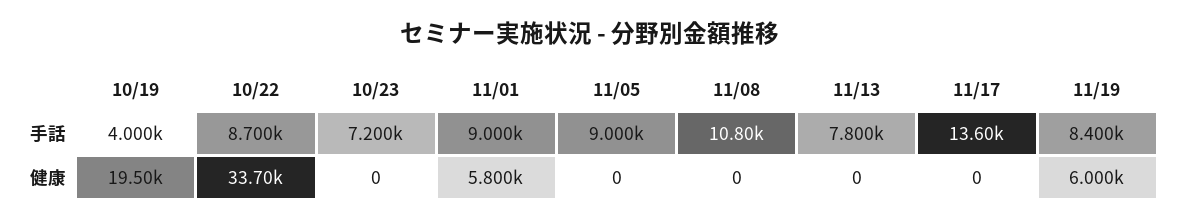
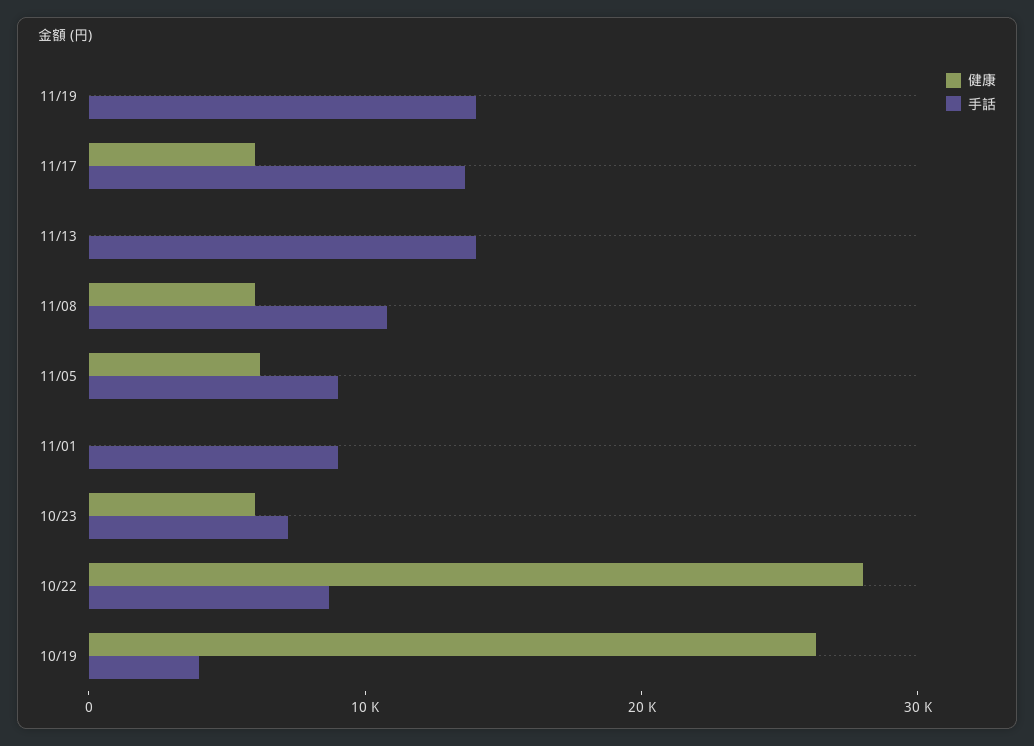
手話, 11/13: 7800 -> 14000
手話, 11/19: 8400 -> 14000
健康, 10/19: 19500 -> 26000
健康, 10/22: 33700 -> 28000
健康, 10/23: 0 -> 6000
健康, 11/01: 5800 -> 0
健康, 11/05: 0 -> 6000
健康, 11/08: 0 -> 6000
健康, 11/17: 0 -> 6000
健康, 11/19: 6000 -> 0

